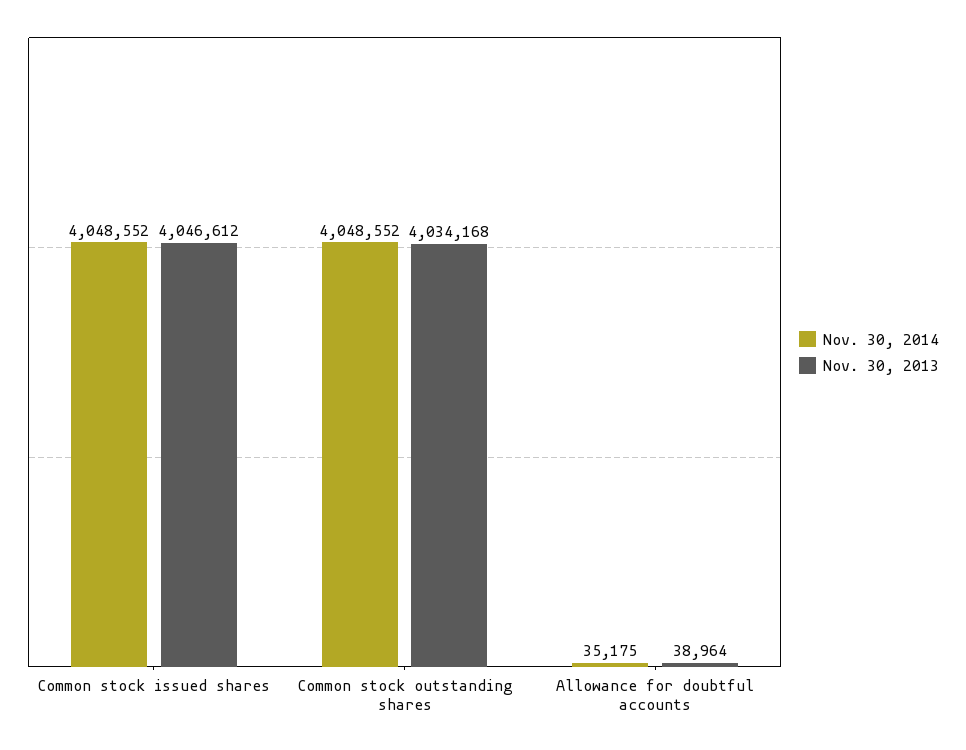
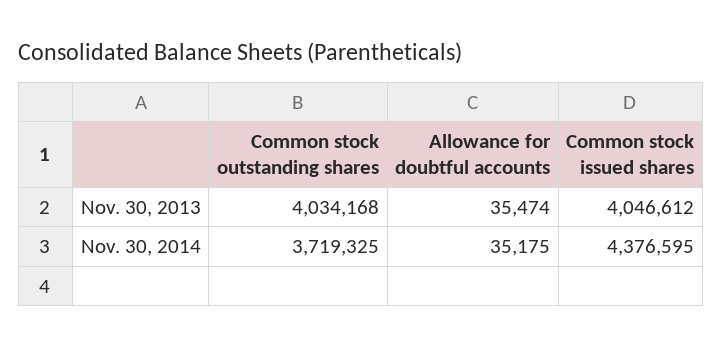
Nov. 30, 2014, Common stock issued shares: 4048552 -> 4376595
Nov. 30, 2014, Common stock outstanding shares: 4048552 -> 3719325
Nov. 30, 2013, Allowance for doubtful accounts: 38964 -> 35474

